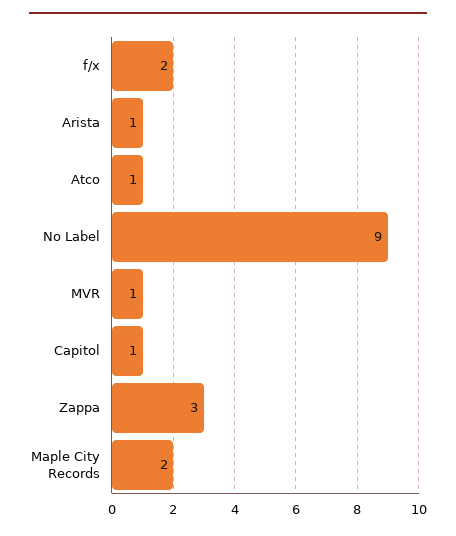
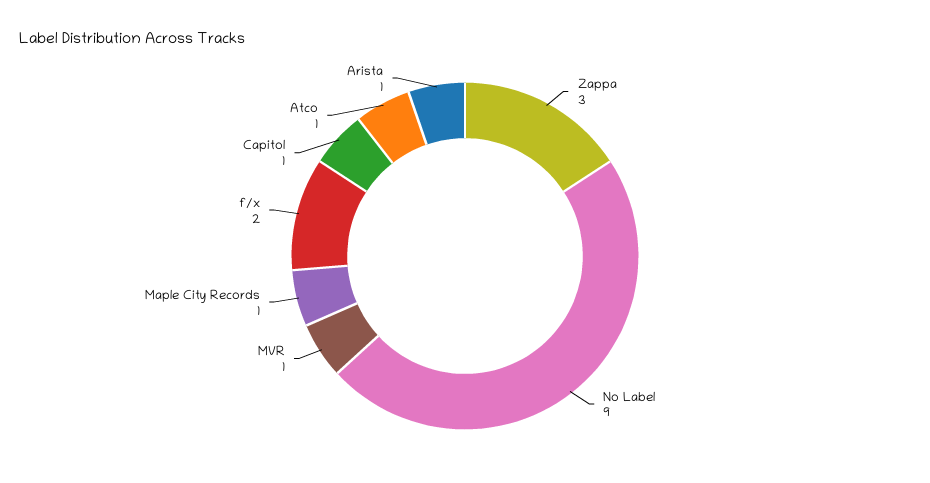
Maple City Records: 2 -> 1

